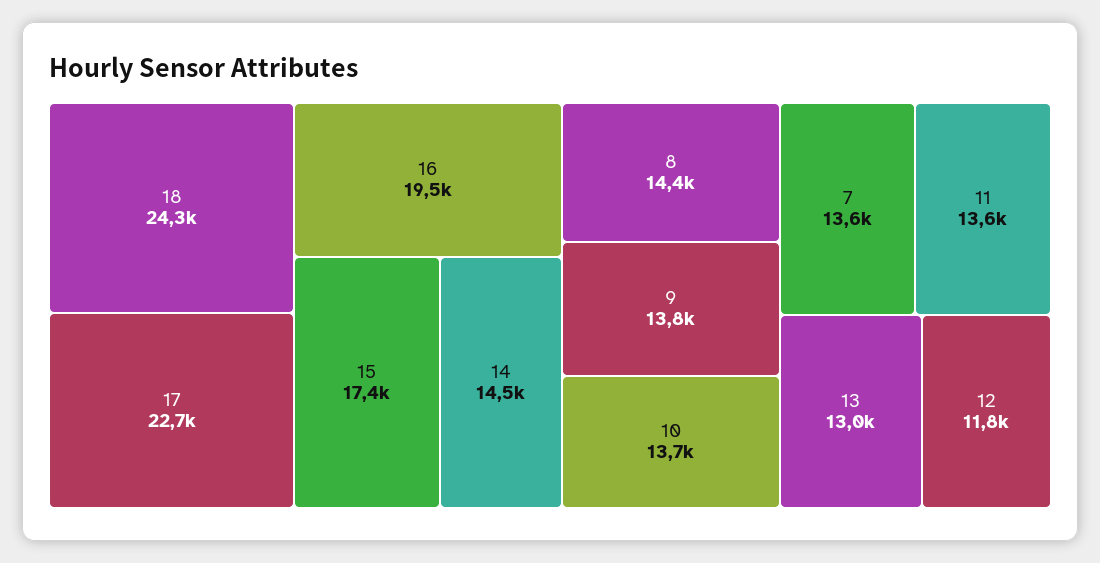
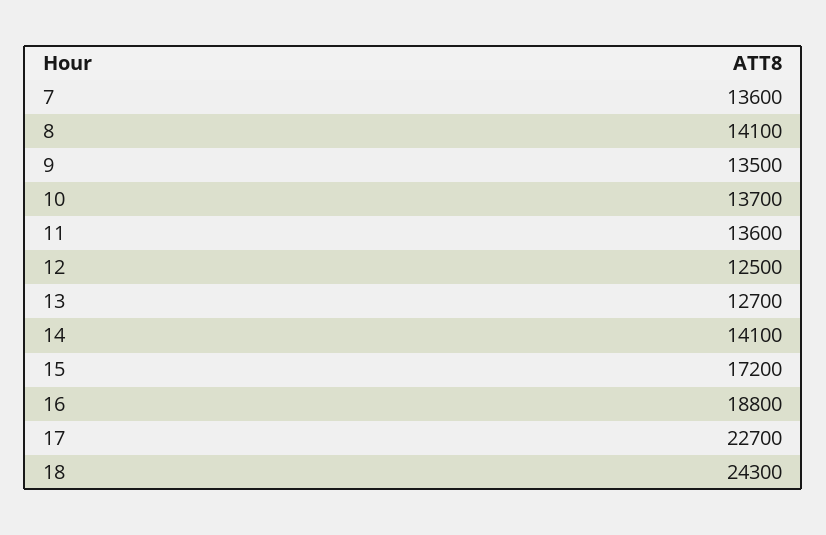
16: 19500 -> 18800
15: 17400 -> 17200
14: 14500 -> 14100
8: 14400 -> 14100
9: 13800 -> 13500
13: 13000 -> 12700
12: 11800 -> 12500

